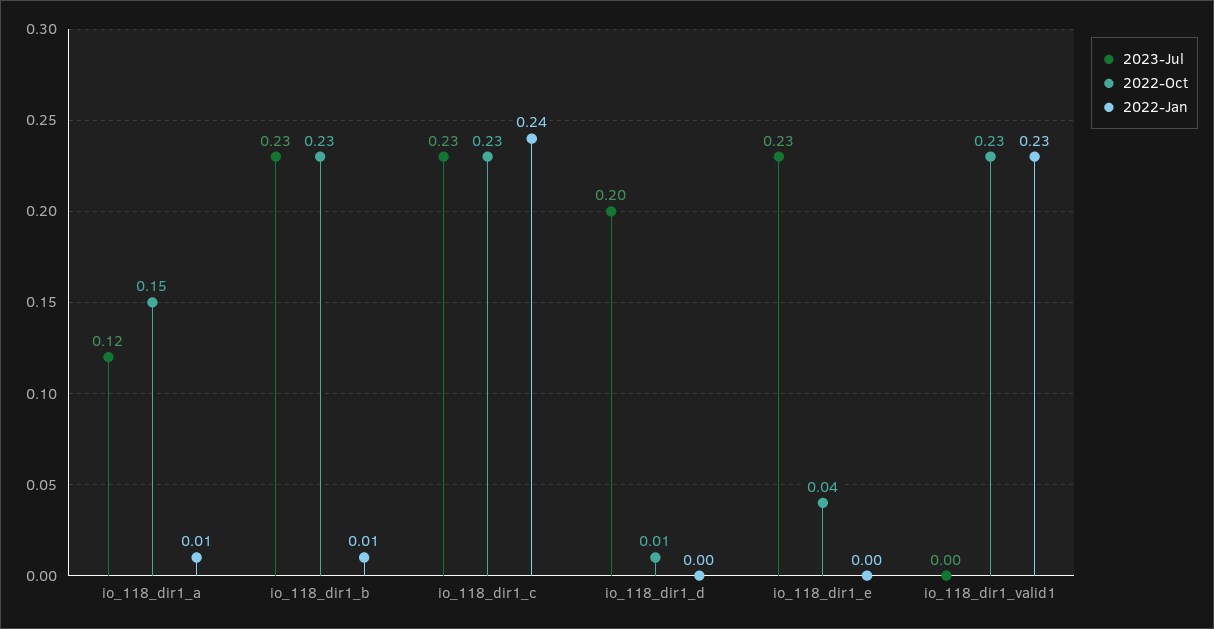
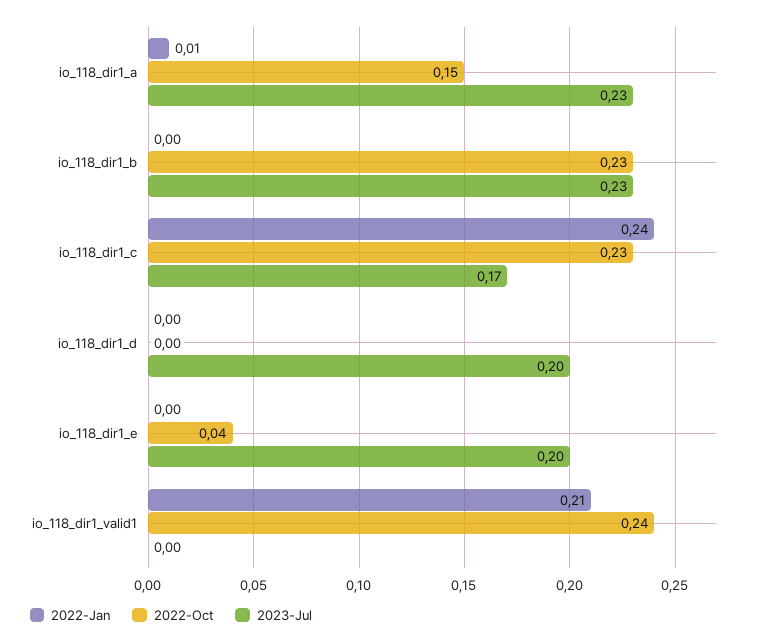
2023-Jul, io_118_dir1_a: 0.12 -> 0.23
2022-Jan, io_118_dir1_b: 0.01 -> 0
2023-Jul, io_118_dir1_c: 0.23 -> 0.17
2022-Oct, io_118_dir1_d: 0.01 -> 0
2023-Jul, io_118_dir1_e: 0.23 -> 0.2
2022-Oct, io_118_dir1_valid1: 0.23 -> 0.24
2022-Jan, io_118_dir1_valid1: 0.23 -> 0.21

